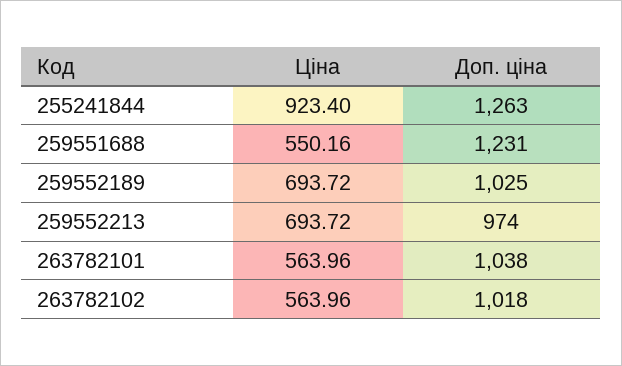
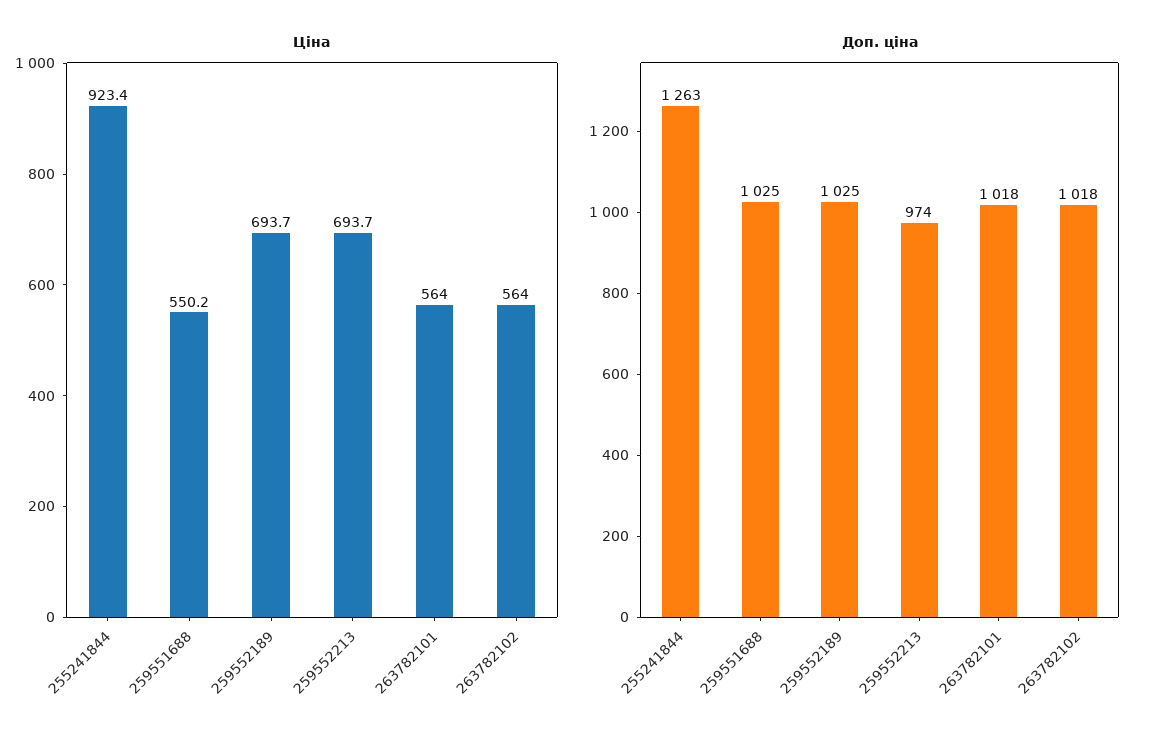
Доп. ціна, 259551688: 1231 -> 1025
Доп. ціна, 263782101: 1038 -> 1018

